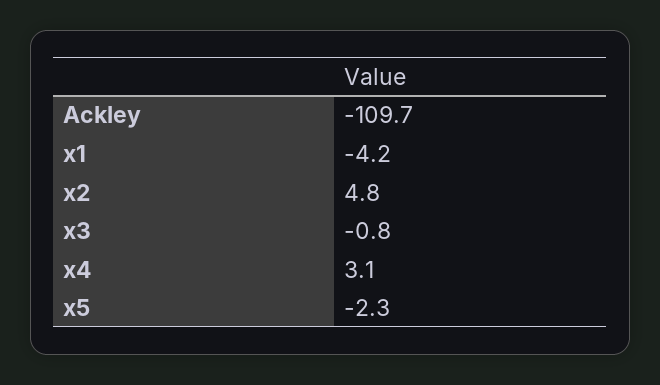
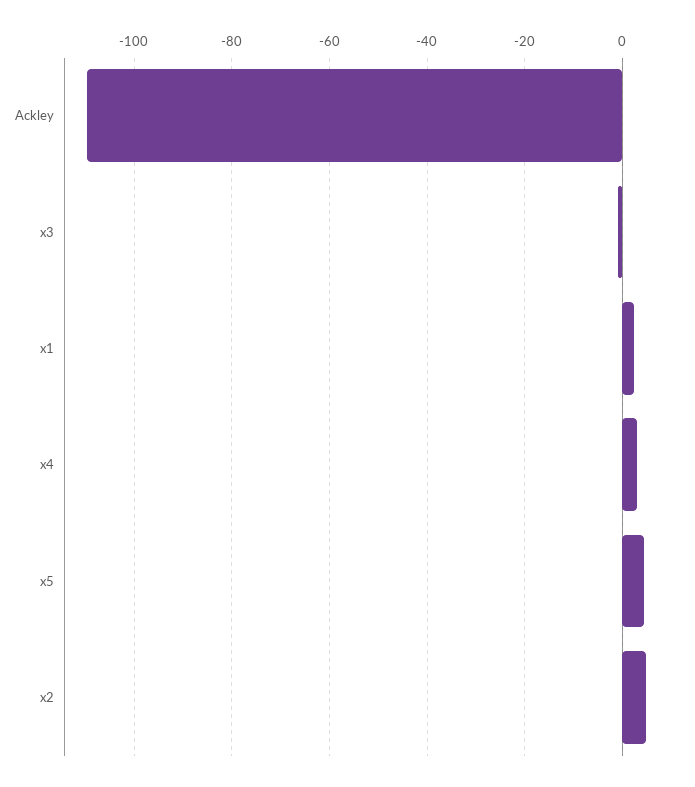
x1: -4.2 -> 2
x5: -2.3 -> 4

